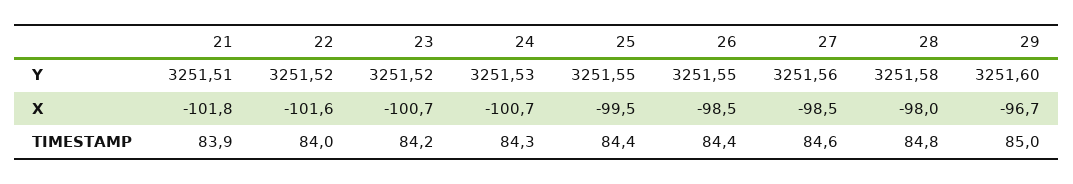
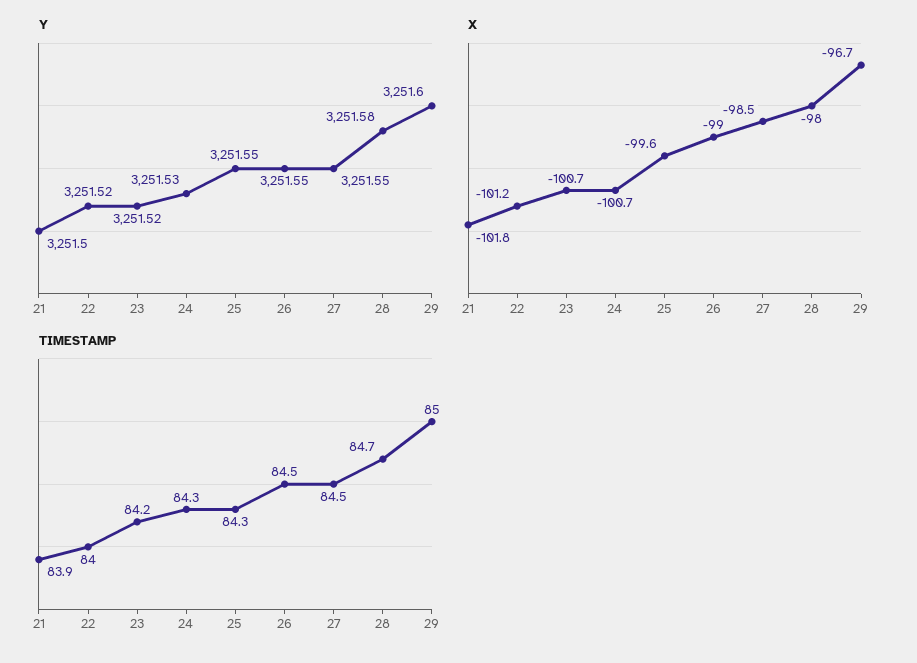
Y, 21: 3251.51 -> 3251.5
Y, 27: 3251.56 -> 3251.55
X, 22: -101.6 -> -101.2
X, 25: -99.5 -> -99.6
X, 26: -98.5 -> -99
TIMESTAMP, 25: 84.4 -> 84.3
TIMESTAMP, 26: 84.4 -> 84.5
TIMESTAMP, 27: 84.6 -> 84.5
TIMESTAMP, 28: 84.8 -> 84.7

